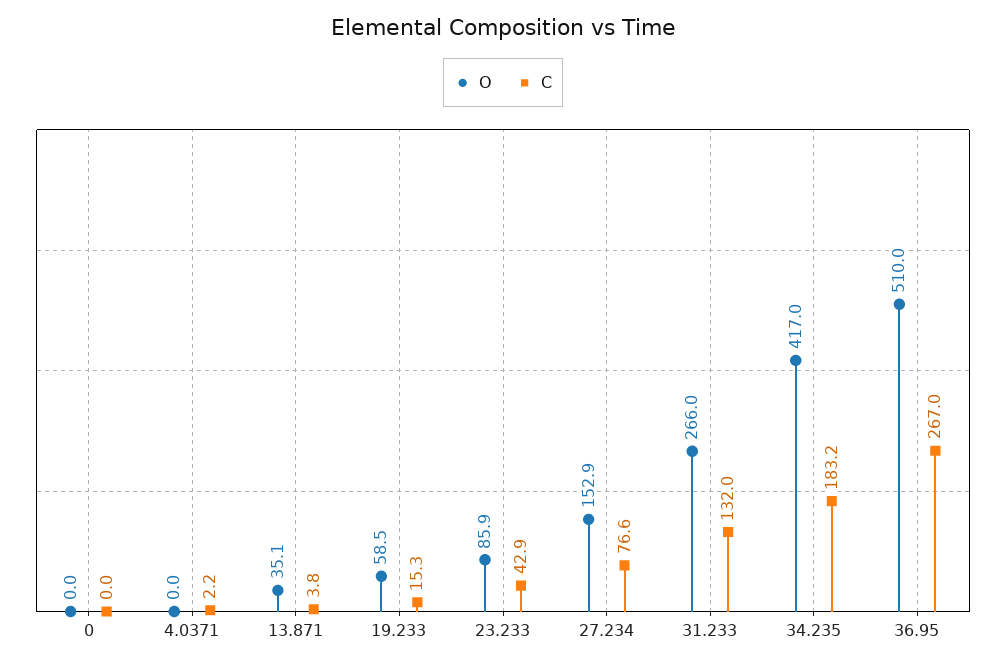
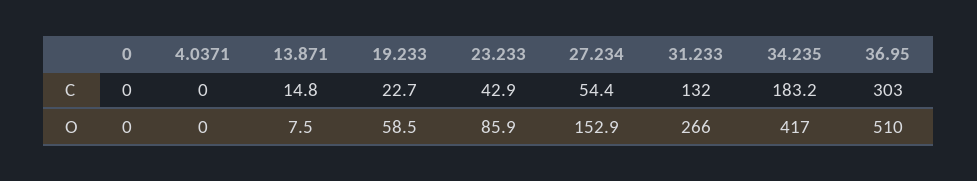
C, 4.0371: 2.2 -> 0
O, 13.871: 35.1 -> 7.5
C, 13.871: 3.8 -> 14.8
C, 19.233: 15.3 -> 22.7
C, 27.234: 76.6 -> 54.4
C, 36.95: 267 -> 303

